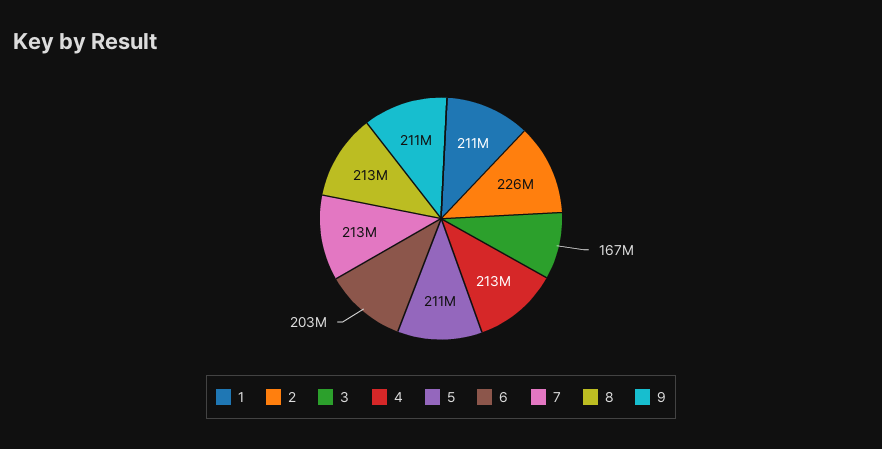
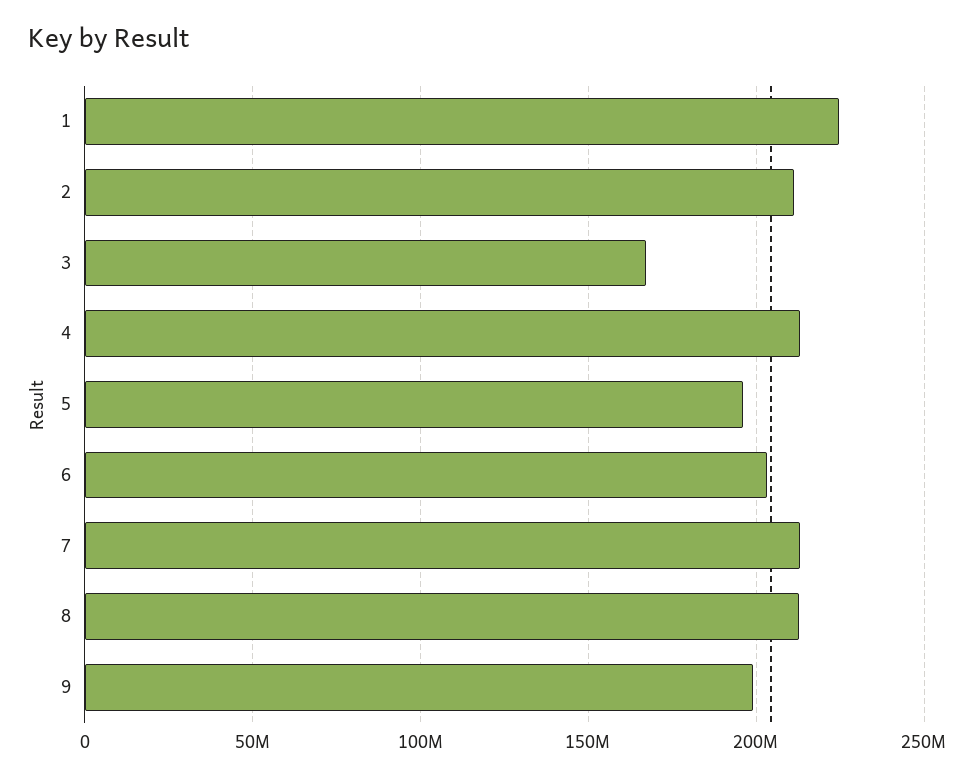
1: 211000000 -> 225000000
2: 226000000 -> 210000000
5: 211000000 -> 195000000
9: 211000000 -> 200000000

